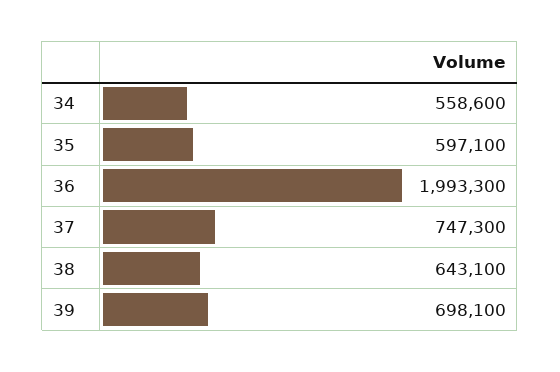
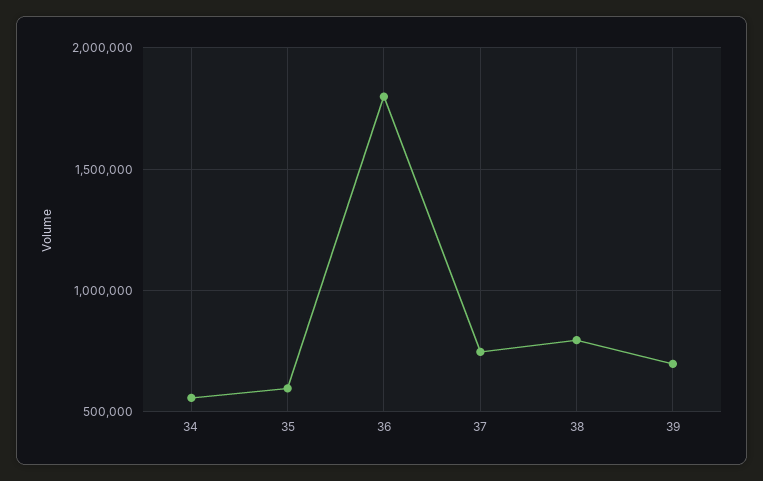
36: 1993300 -> 1800000
38: 643100 -> 800000

